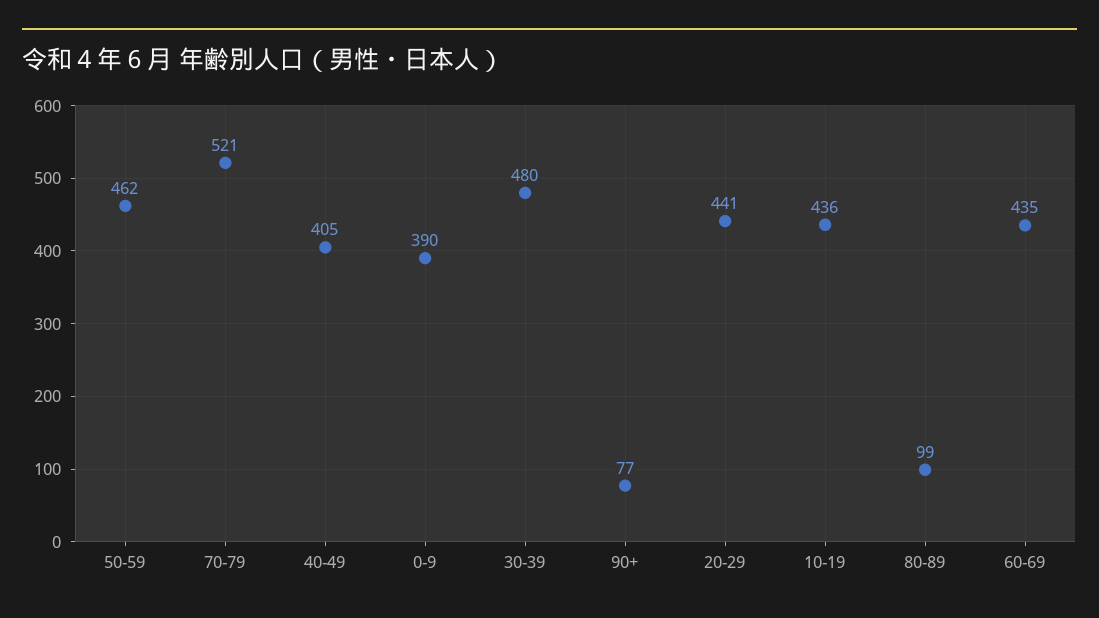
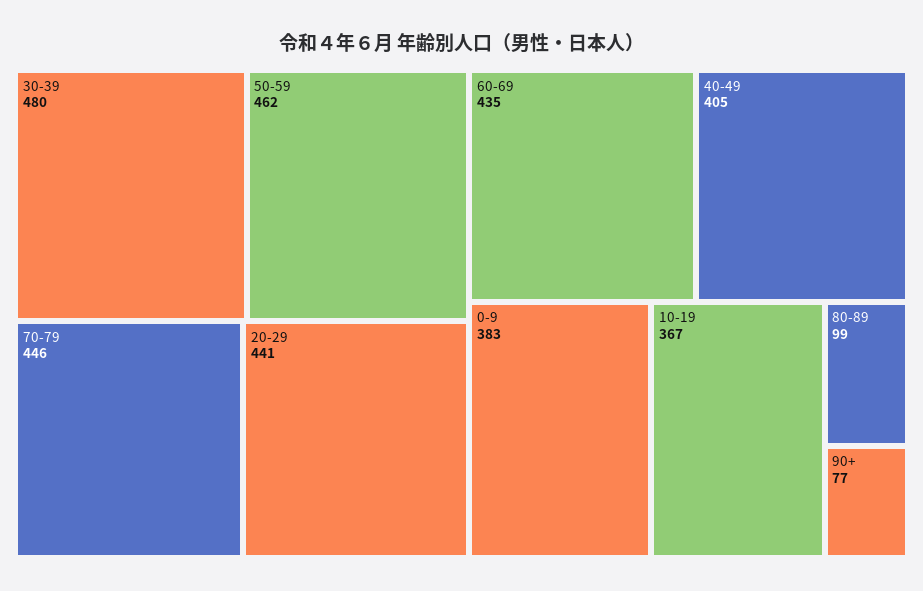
70-79: 521 -> 446
0-9: 390 -> 383
10-19: 436 -> 367

